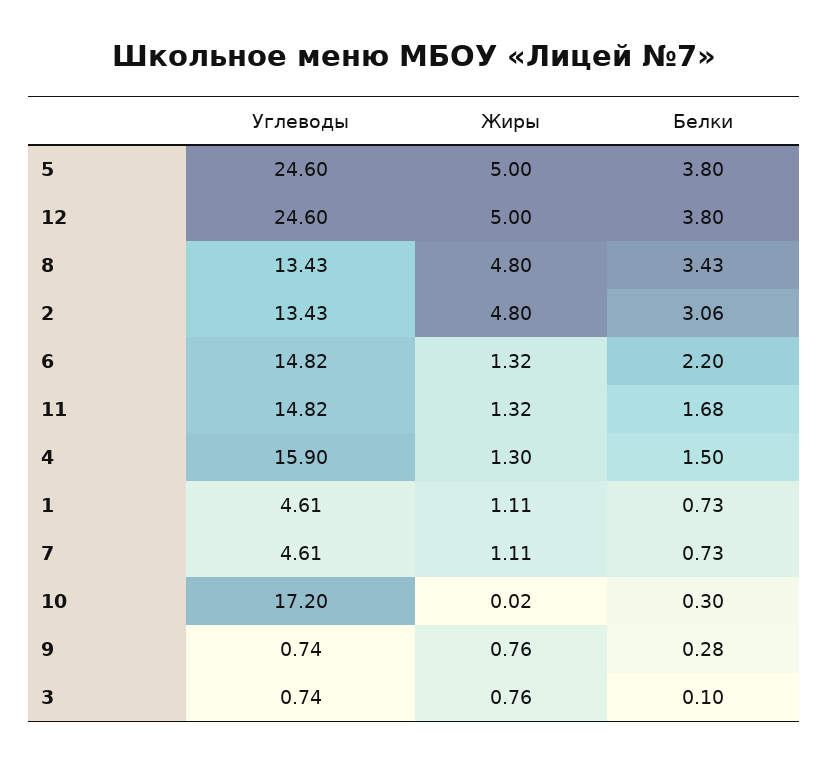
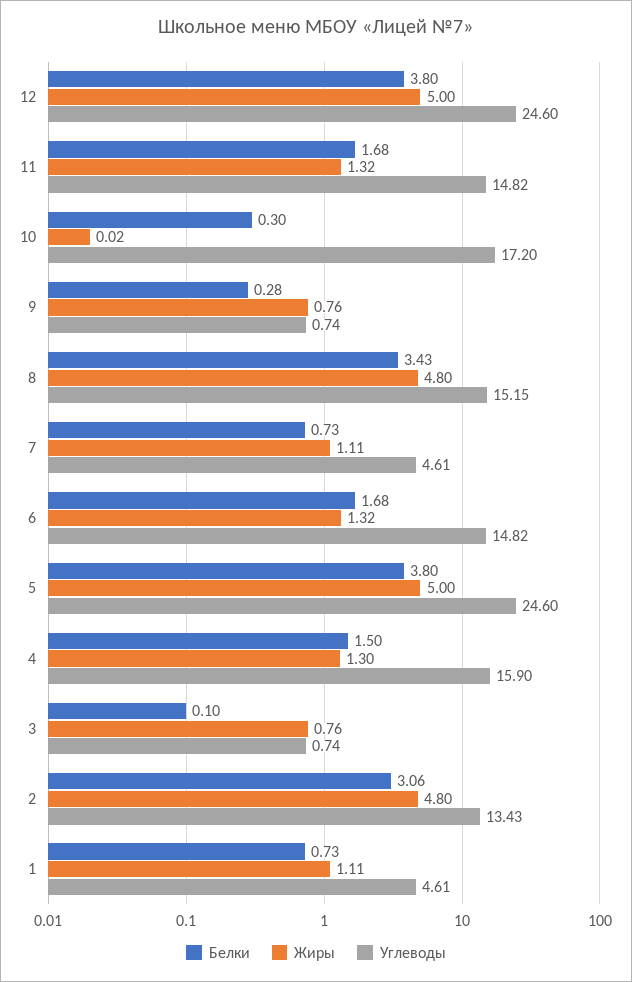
Углеводы, 8: 13.43 -> 15.15
Белки, 6: 2.2 -> 1.68

